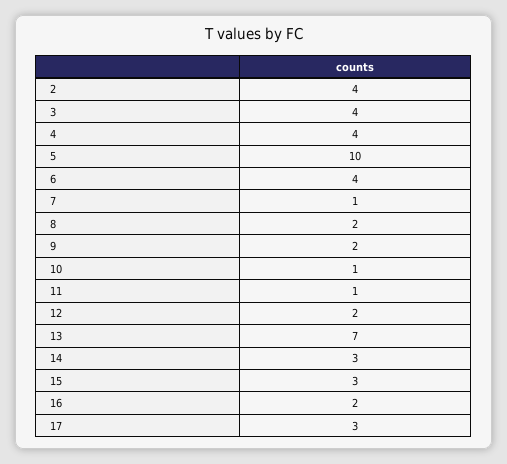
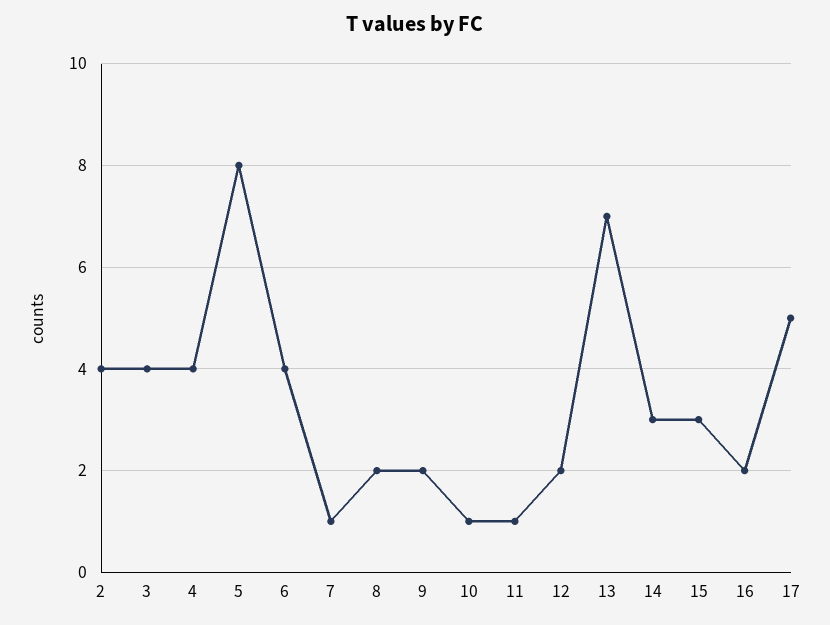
5: 10 -> 8
17: 3 -> 5

